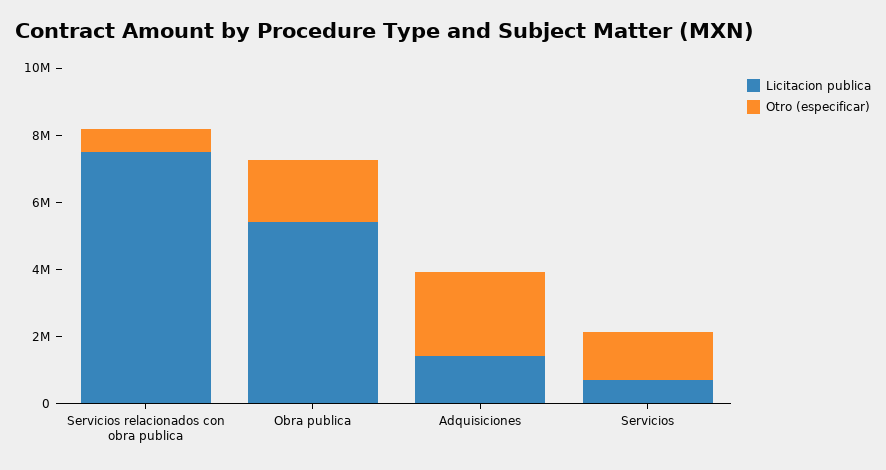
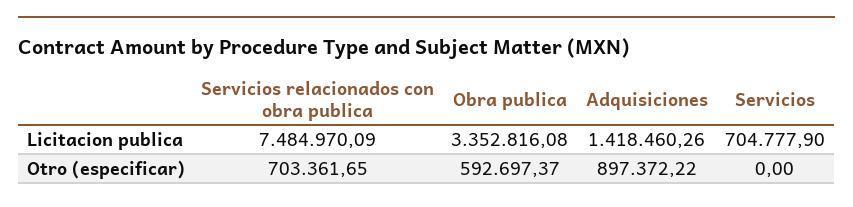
Licitacion publica, Obra publica: 5500000 -> 3352816.08
Otro (especificar), Obra publica: 2000000 -> 592697.37
Otro (especificar), Adquisiciones: 2500000 -> 897372.22
Otro (especificar), Servicios: 1500000 -> 0

